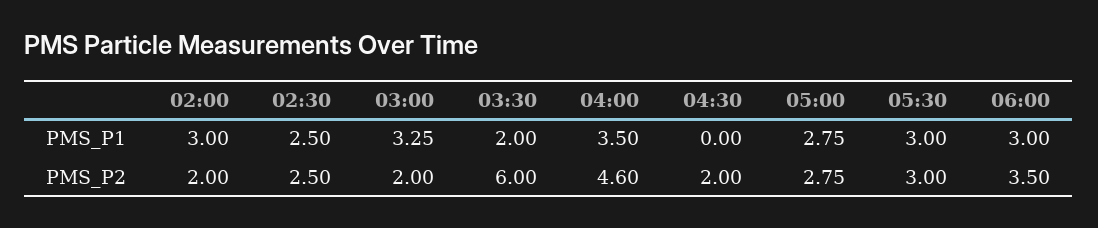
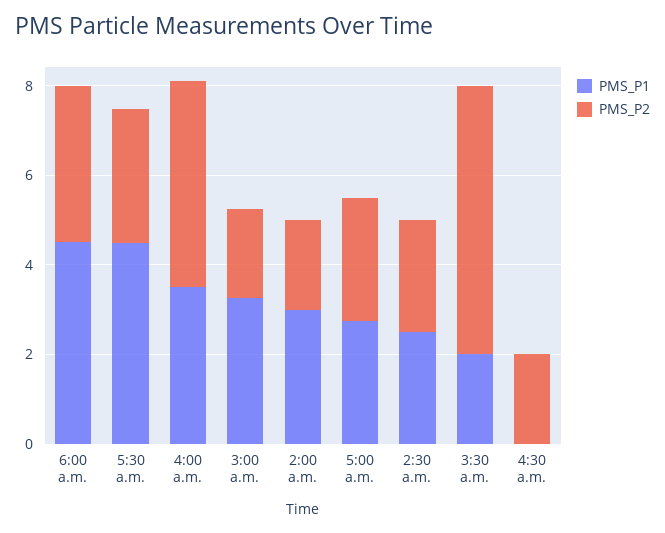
PMS_P1, 05:30: 3 -> 4.5
PMS_P1, 06:00: 3 -> 4.5

